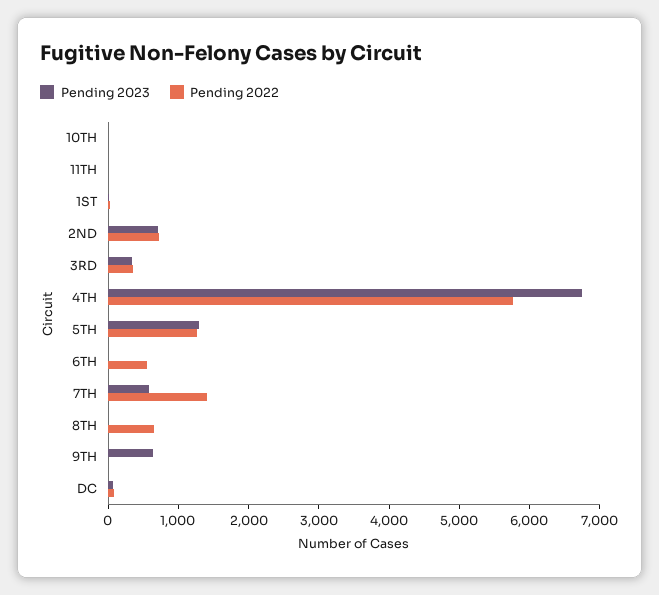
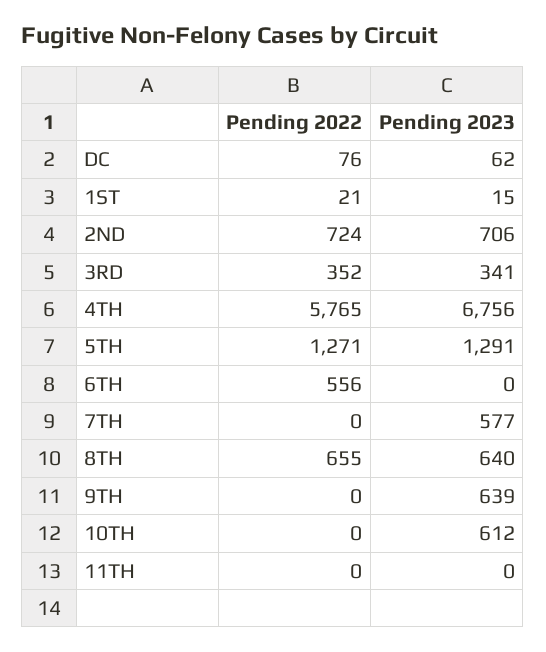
Pending 2023, 10TH: 0 -> 612
Pending 2022, 7TH: 1400 -> 0
Pending 2023, 8TH: 0 -> 640

